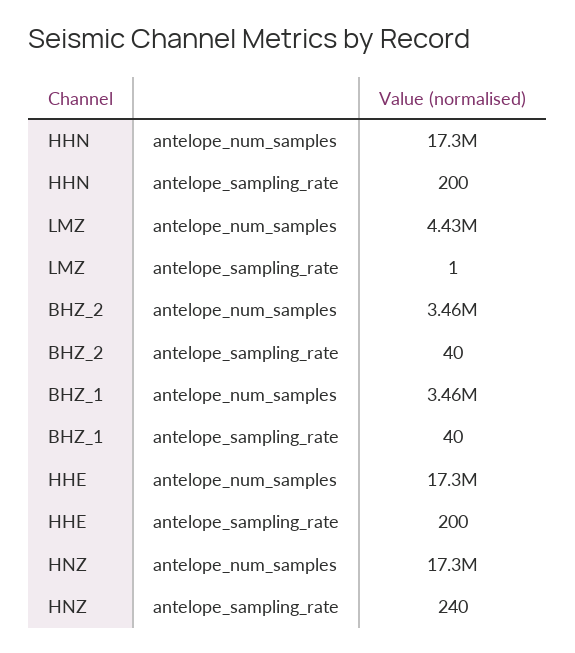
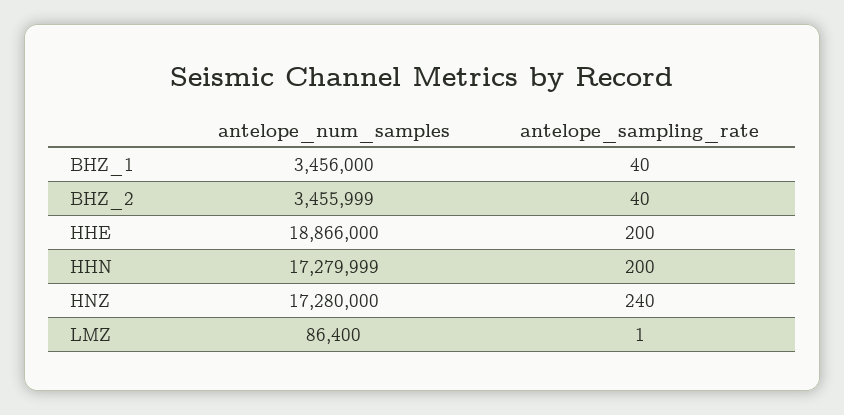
LMZ, antelope_num_samples: 4430000 -> 86400
HHE, antelope_num_samples: 17300000 -> 18866000

